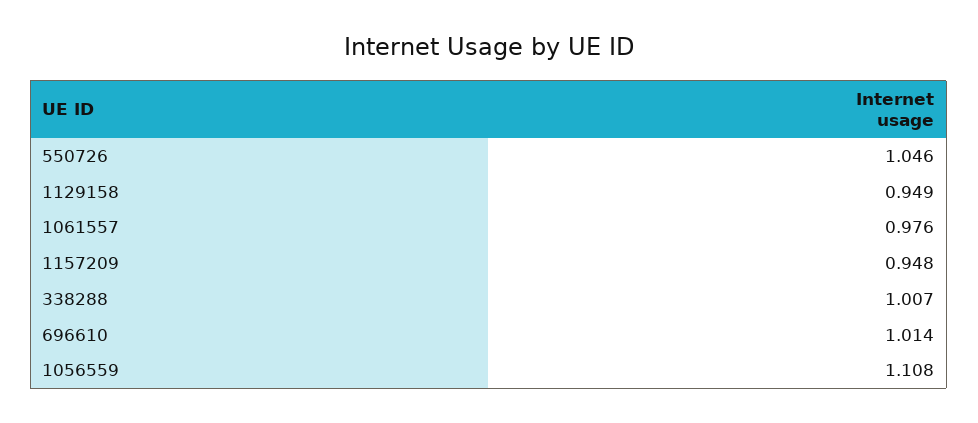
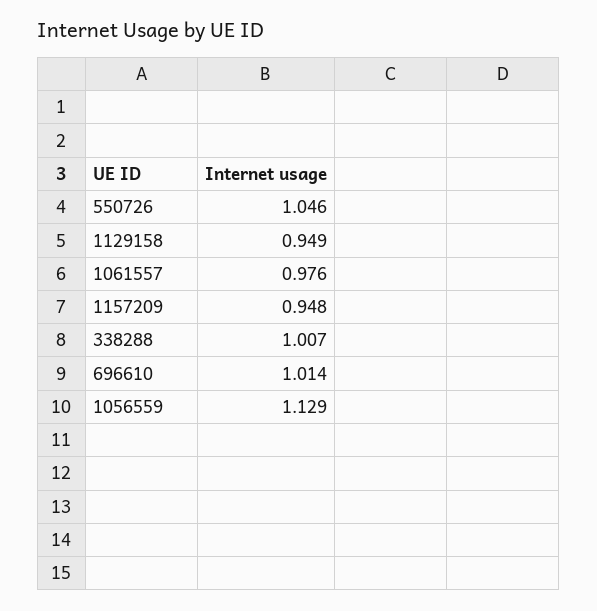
1056559: 1.108 -> 1.129

